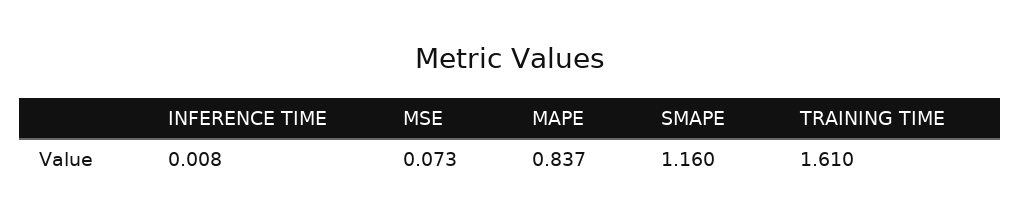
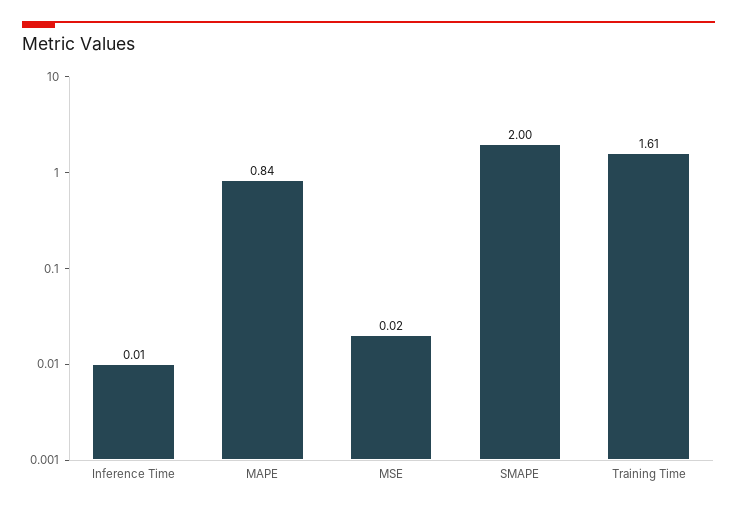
MSE: 0.073 -> 0.02
SMAPE: 1.16 -> 2

